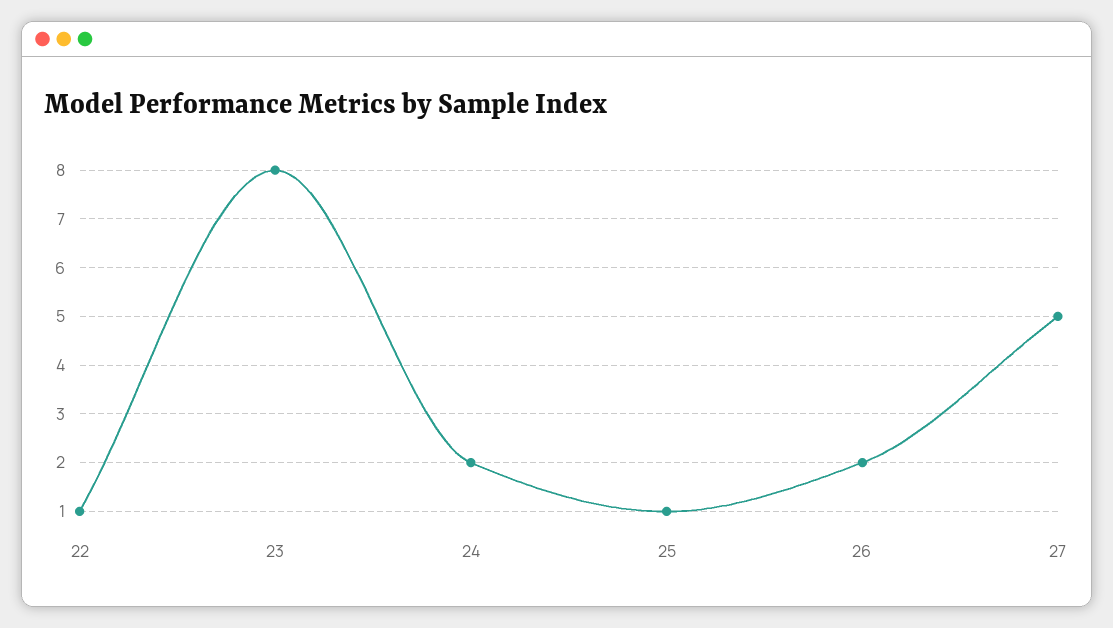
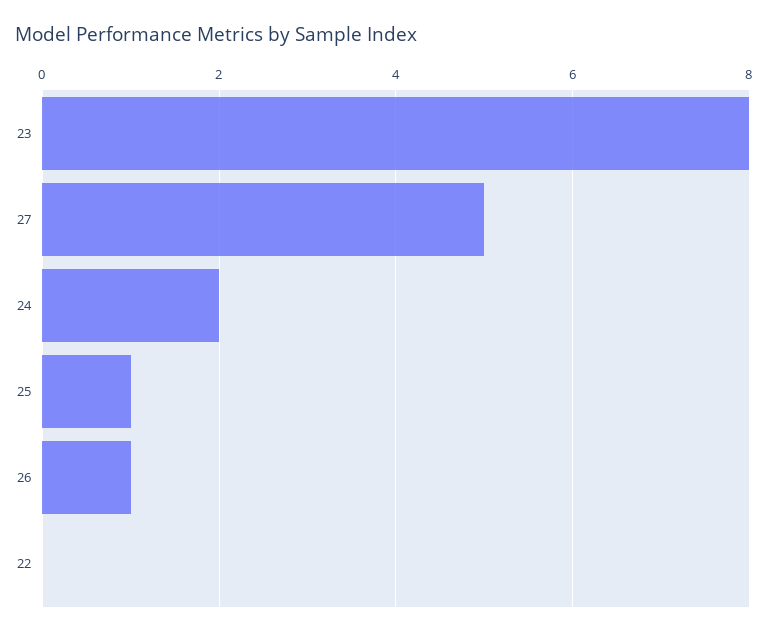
22: 1 -> 0
26: 2 -> 1

